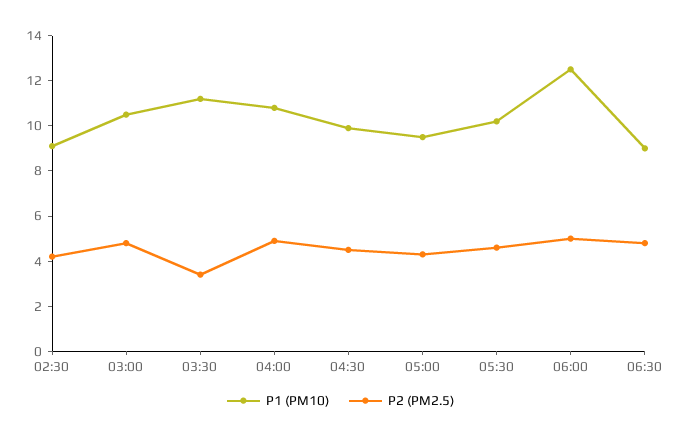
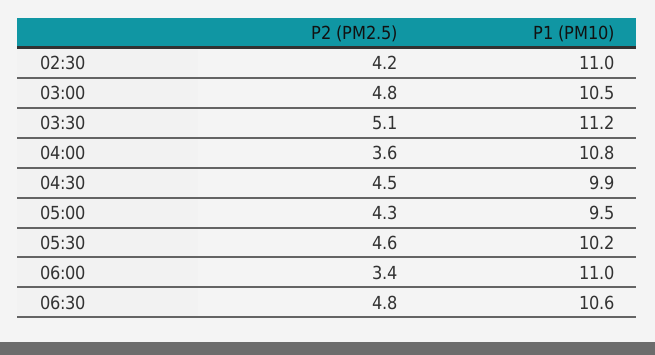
P1 (PM10), 02:30: 9 -> 11
P2 (PM2.5), 03:30: 3.5 -> 5.1
P2 (PM2.5), 04:00: 5 -> 3.6
P1 (PM10), 06:00: 12.5 -> 11
P2 (PM2.5), 06:00: 5 -> 3.4
P1 (PM10), 06:30: 9 -> 10.6

